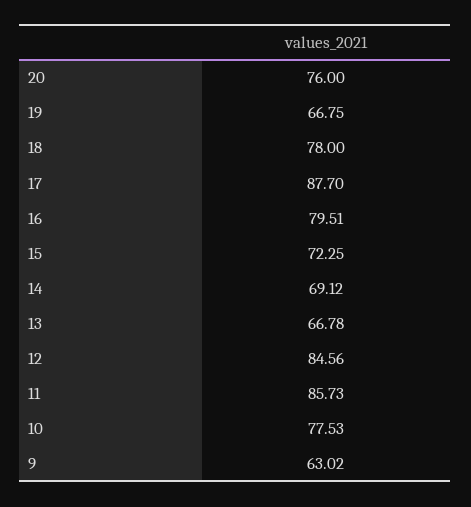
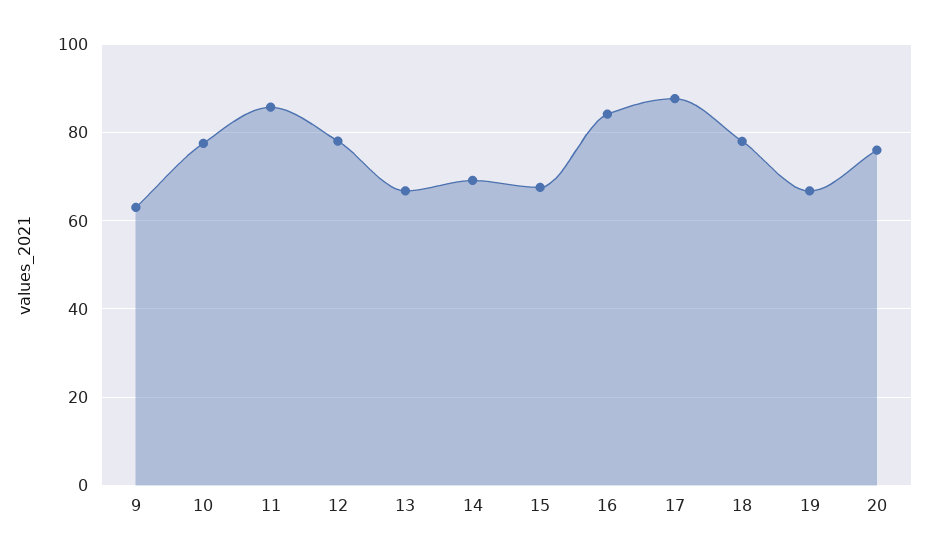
16: 79.51 -> 84
15: 72.25 -> 68
12: 84.56 -> 78

